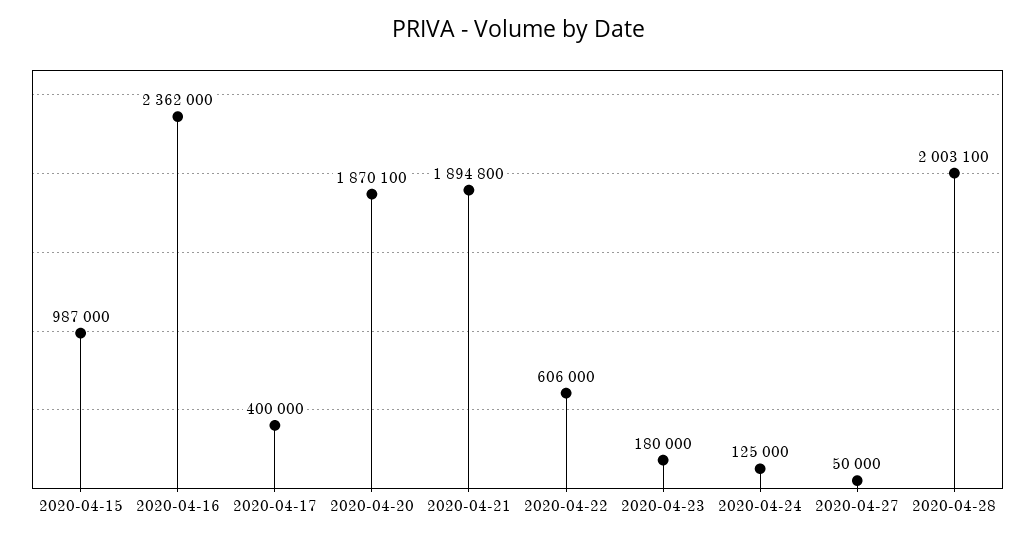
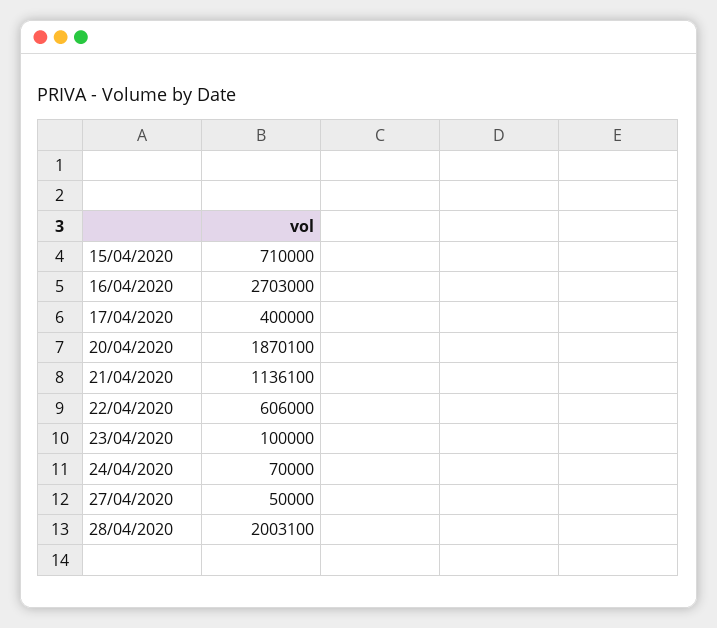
2020-04-15: 987000 -> 710000
2020-04-16: 2362000 -> 2703000
2020-04-21: 1894800 -> 1136100
2020-04-23: 180000 -> 100000
2020-04-24: 125000 -> 70000

